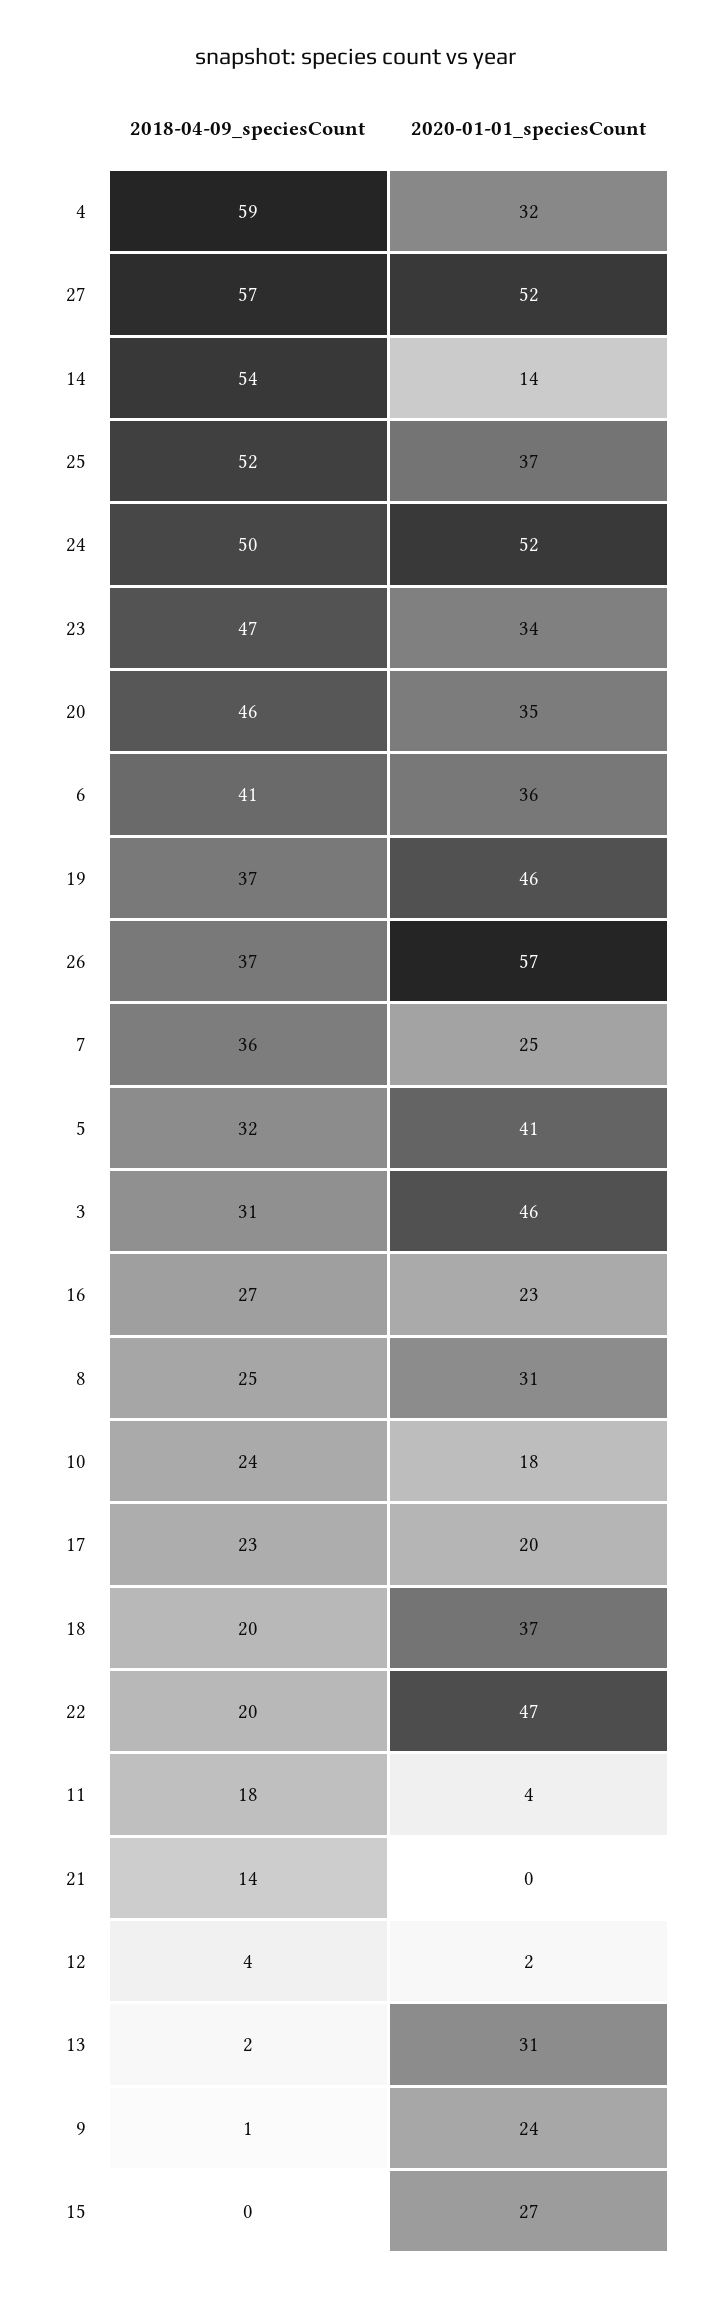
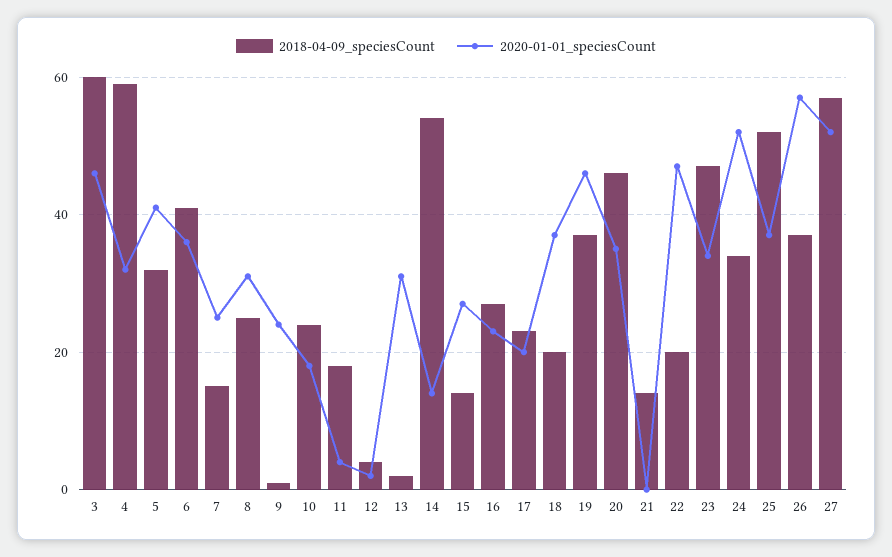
2018-04-09_speciesCount, 24: 50 -> 35
2018-04-09_speciesCount, 7: 36 -> 15
2018-04-09_speciesCount, 3: 31 -> 60
2018-04-09_speciesCount, 15: 0 -> 15

